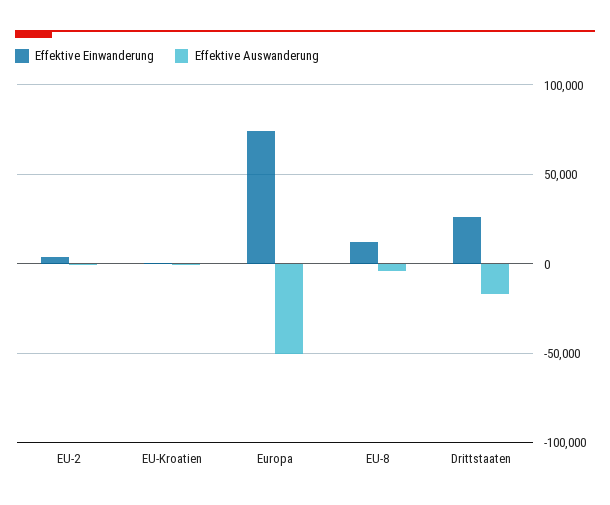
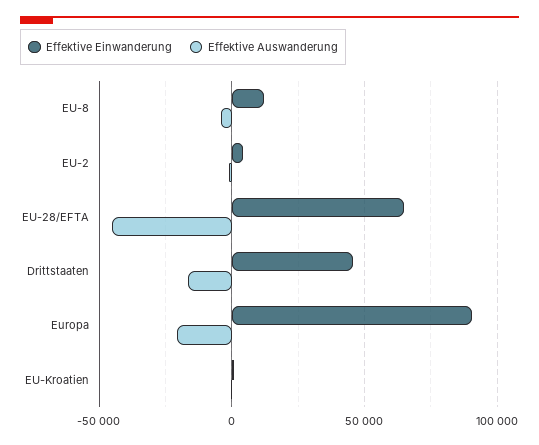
Effektive Einwanderung, Europa: 75000 -> 90000
Effektive Auswanderung, Europa: -50000 -> -20000
Effektive Einwanderung, Drittstaaten: 25000 -> 45000
Effektive Einwanderung, EU-28/EFTA: none -> 65000
Effektive Auswanderung, EU-28/EFTA: none -> -45000

